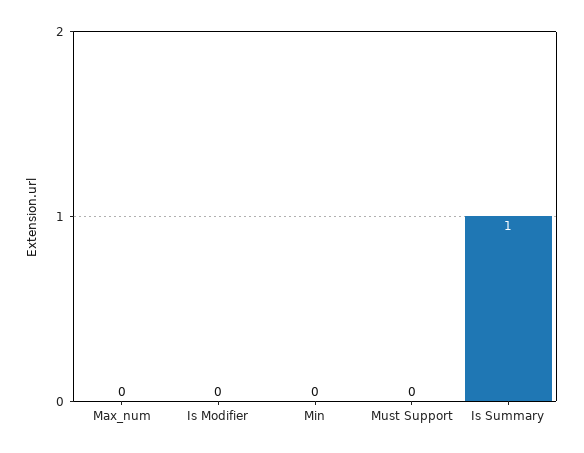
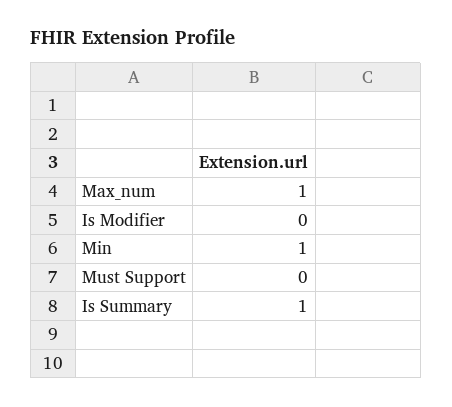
Max_num: 0 -> 1
Min: 0 -> 1

